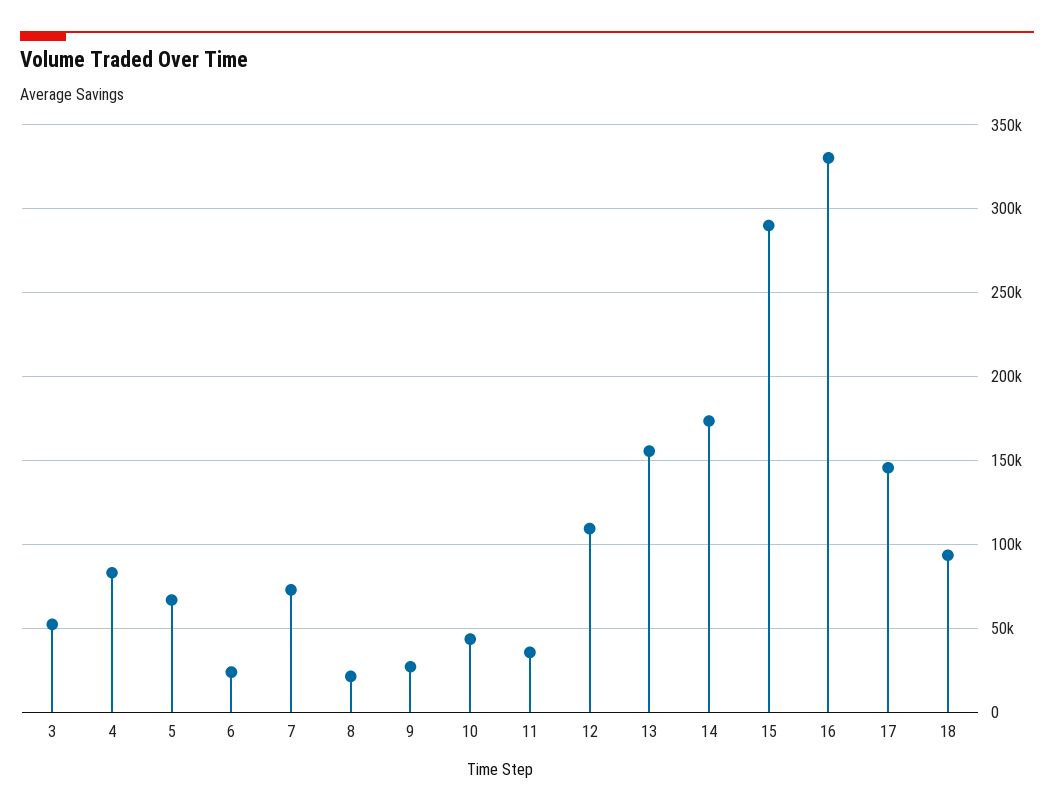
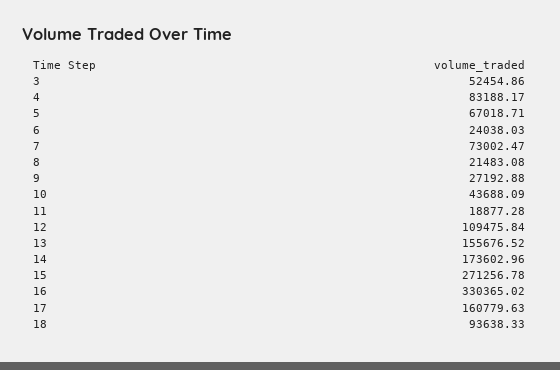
11: 35000 -> 18877.28
15: 290000 -> 271256.78
17: 145000 -> 160779.63

